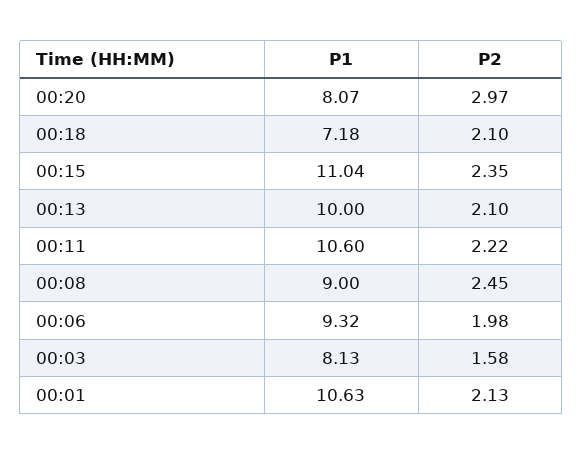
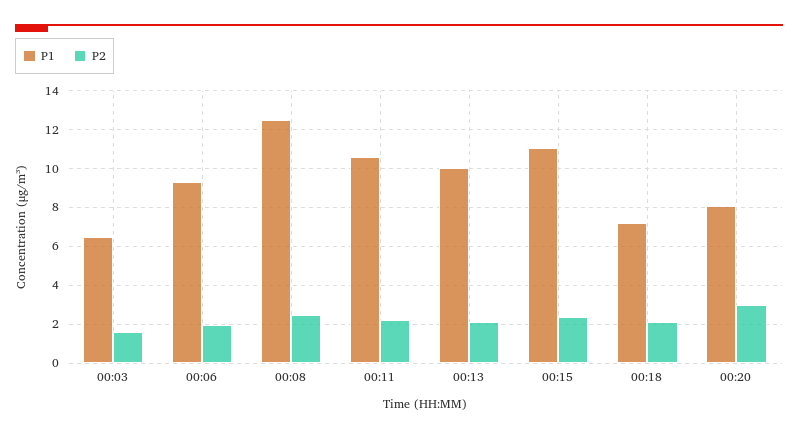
P1, 00:08: 9 -> 12.5
P1, 00:03: 8.13 -> 6.5
P1, 00:01: 10.63 -> none
P2, 00:01: 2.13 -> none

